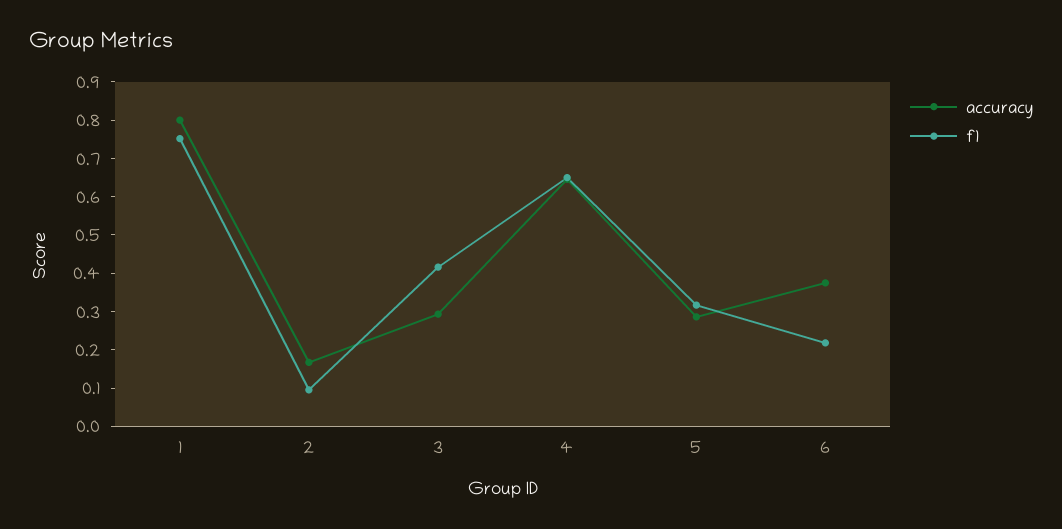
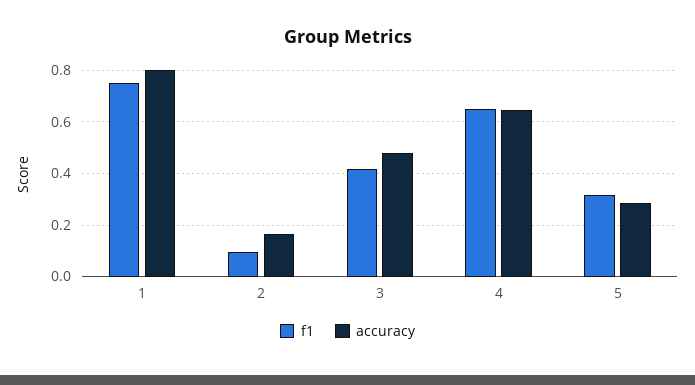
accuracy, 3: 0.3 -> 0.475
accuracy, 6: 0.375 -> none
f1, 6: 0.225 -> none

